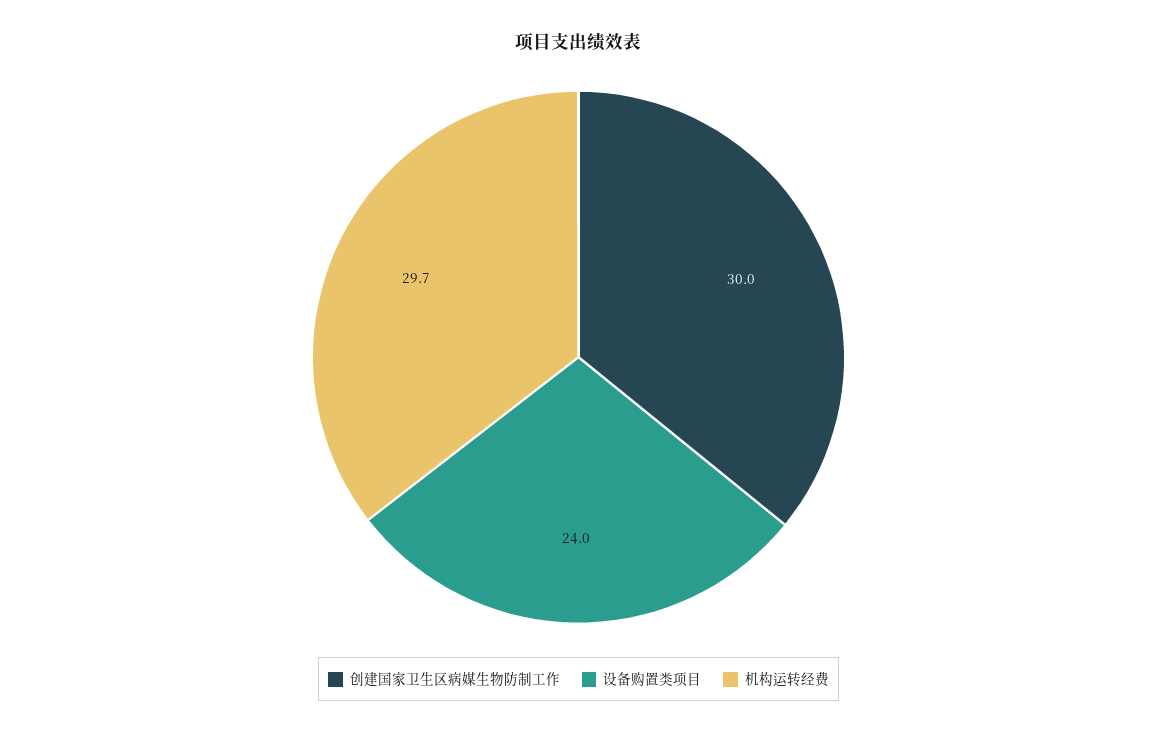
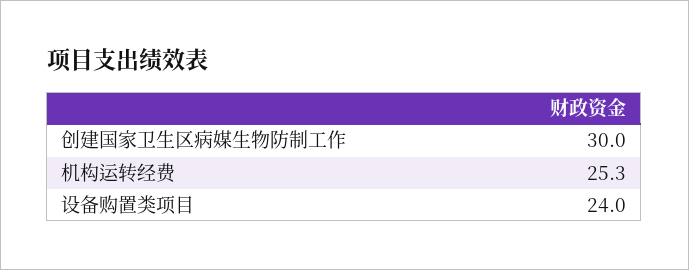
机构运转经费: 29.7 -> 25.3

